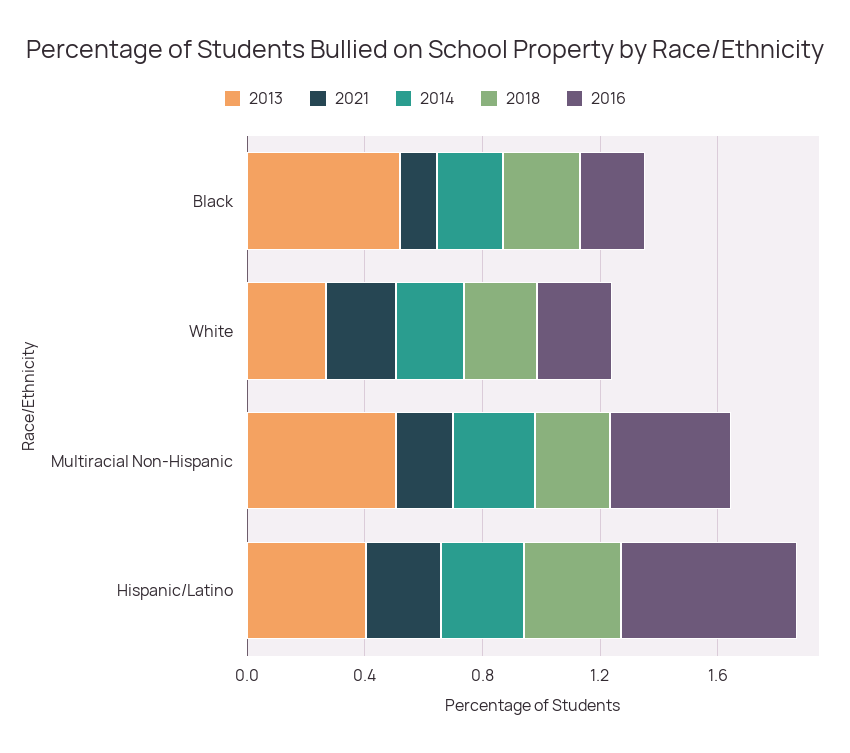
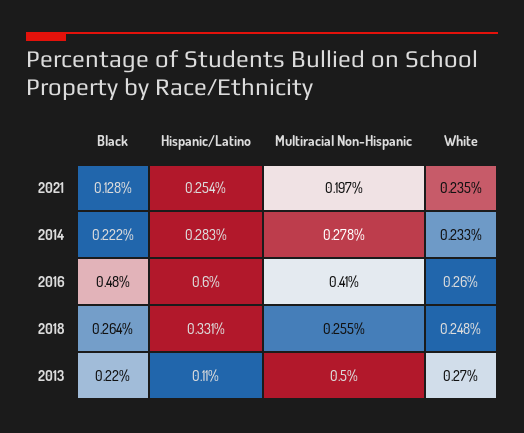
2013, Black: 0.5 -> 0.22
2016, Black: 0.2 -> 0.48
2013, Hispanic/Latino: 0.4 -> 0.11

